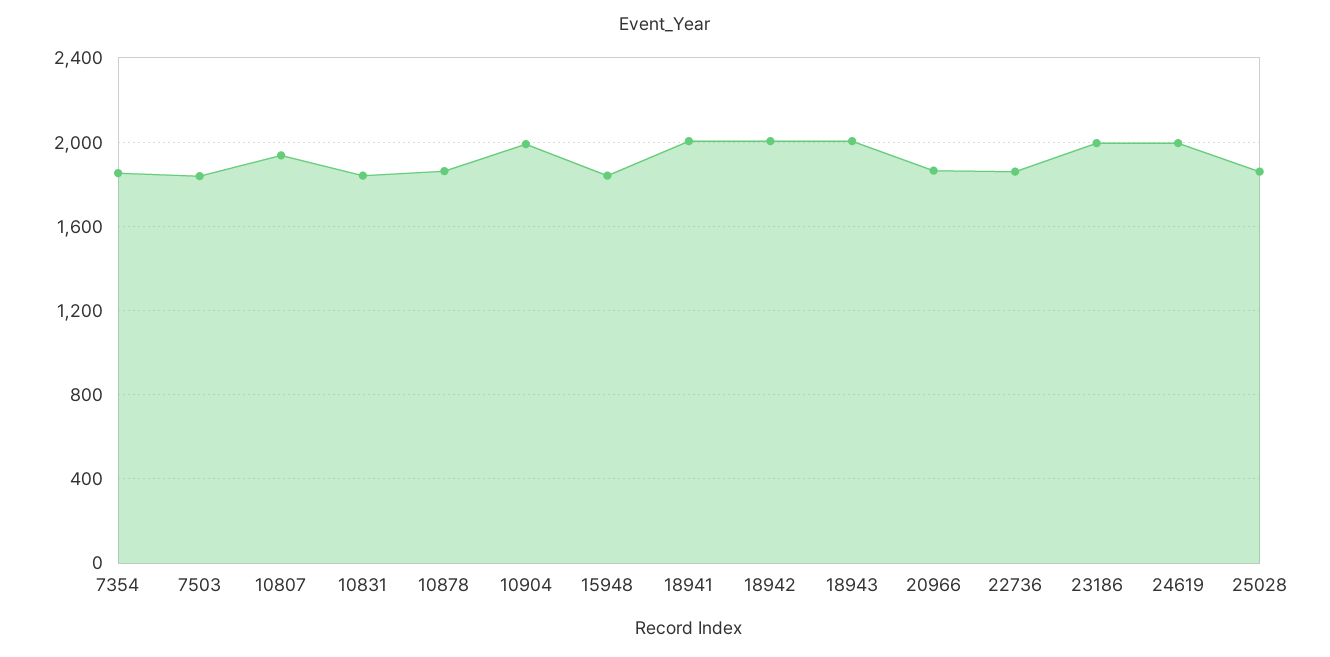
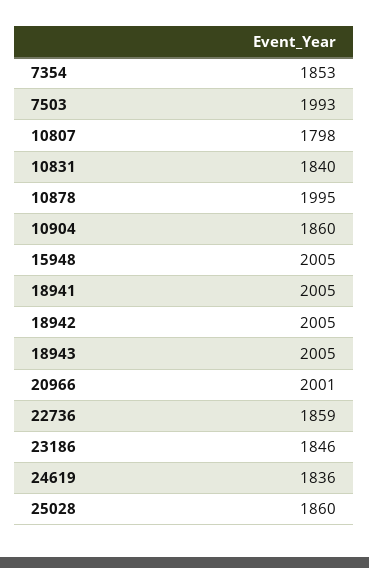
7503: 1850 -> 1993
10807: 1950 -> 1798
10878: 1850 -> 1995
10904: 2000 -> 1860
15948: 1850 -> 2005
20966: 1850 -> 2001
23186: 2000 -> 1846
24619: 2000 -> 1836

